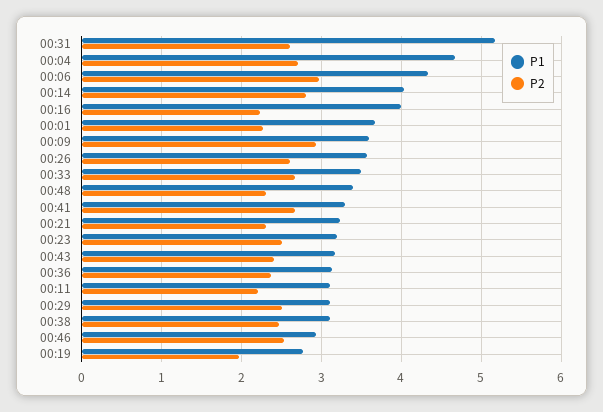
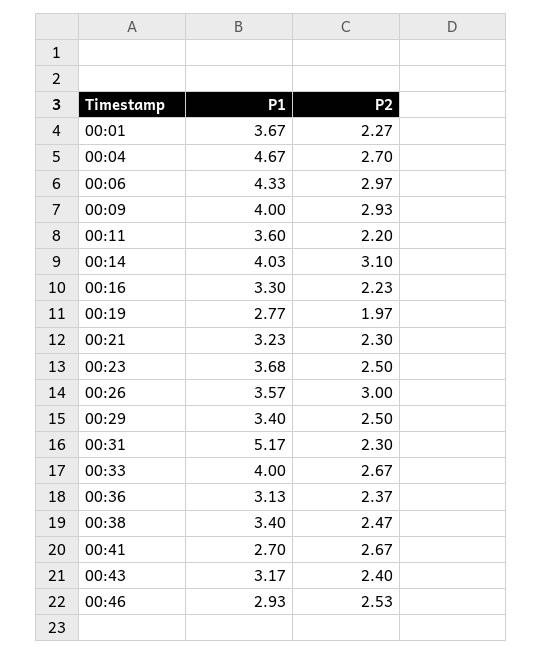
P2, 00:31: 2.6 -> 2.3
P2, 00:14: 2.8 -> 3.1
P1, 00:16: 4 -> 3.3
P1, 00:09: 3.6 -> 4
P2, 00:26: 2.6 -> 3
P1, 00:33: 3.5 -> 4
P1, 00:48: 3.4 -> none
P2, 00:48: 2.3 -> none
P1, 00:41: 3.3 -> 2.7
P1, 00:23: 3.2 -> 3.68
P1, 00:11: 3.1 -> 3.6
P1, 00:29: 3.1 -> 3.4
P1, 00:38: 3.1 -> 3.4

